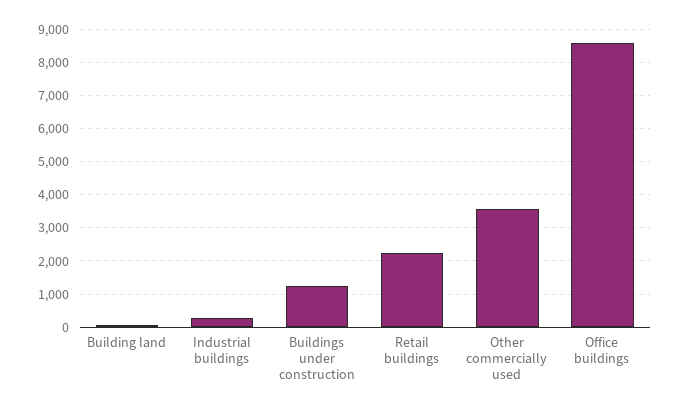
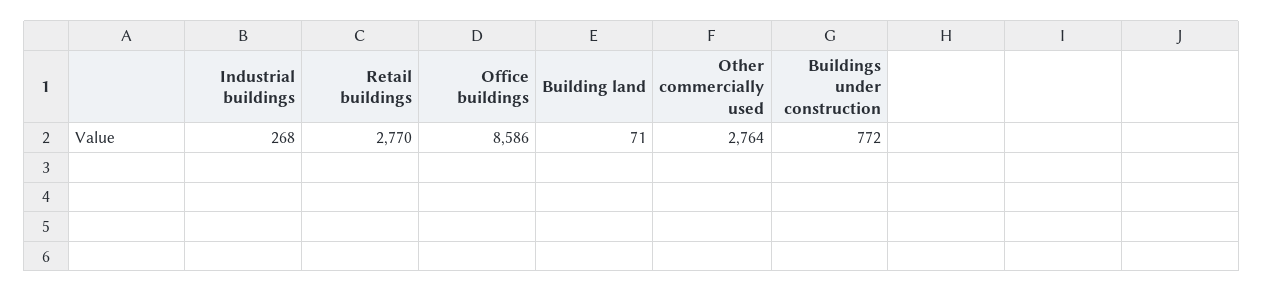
Buildings under construction: 1200 -> 772
Retail buildings: 2200 -> 2770
Other commercially used: 3600 -> 2764

